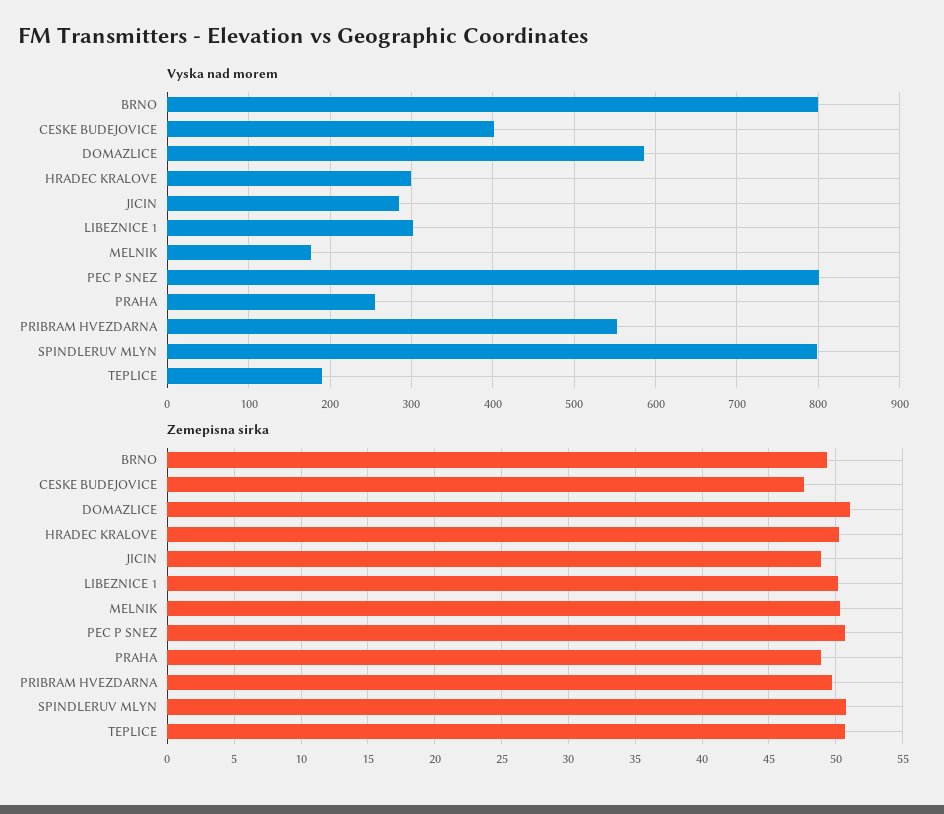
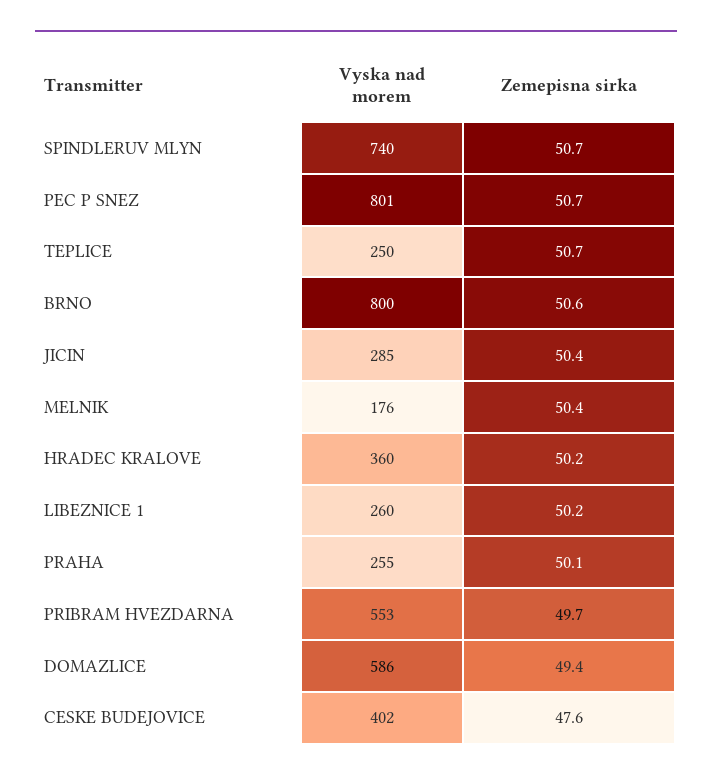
Vyska nad morem, HRADEC KRALOVE: 300 -> 360
Vyska nad morem, LIBEZNICE 1: 300 -> 260
Vyska nad morem, SPINDLERUV MLYN: 800 -> 740
Vyska nad morem, TEPLICE: 190 -> 250
Zemepisna sirka, BRNO: 49.5 -> 50.6
Zemepisna sirka, DOMAZLICE: 51 -> 49.4
Zemepisna sirka, JICIN: 49 -> 50.4
Zemepisna sirka, PRAHA: 49 -> 50.1

